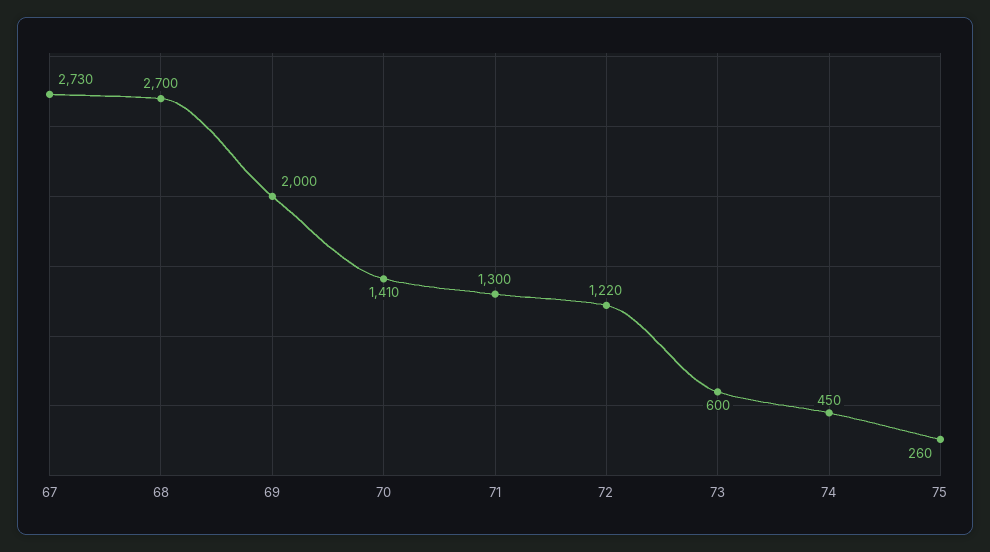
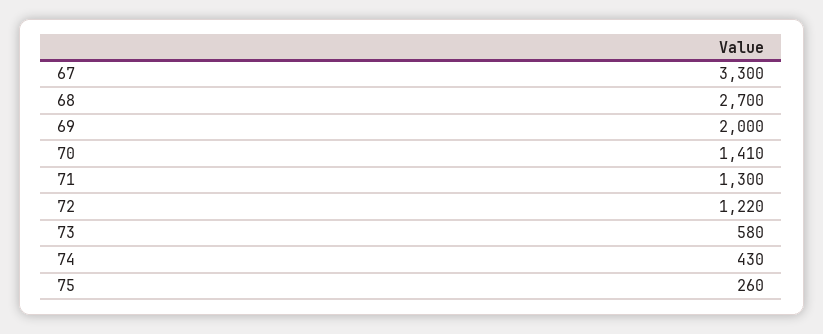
67: 2730 -> 3300
73: 600 -> 580
74: 450 -> 430

